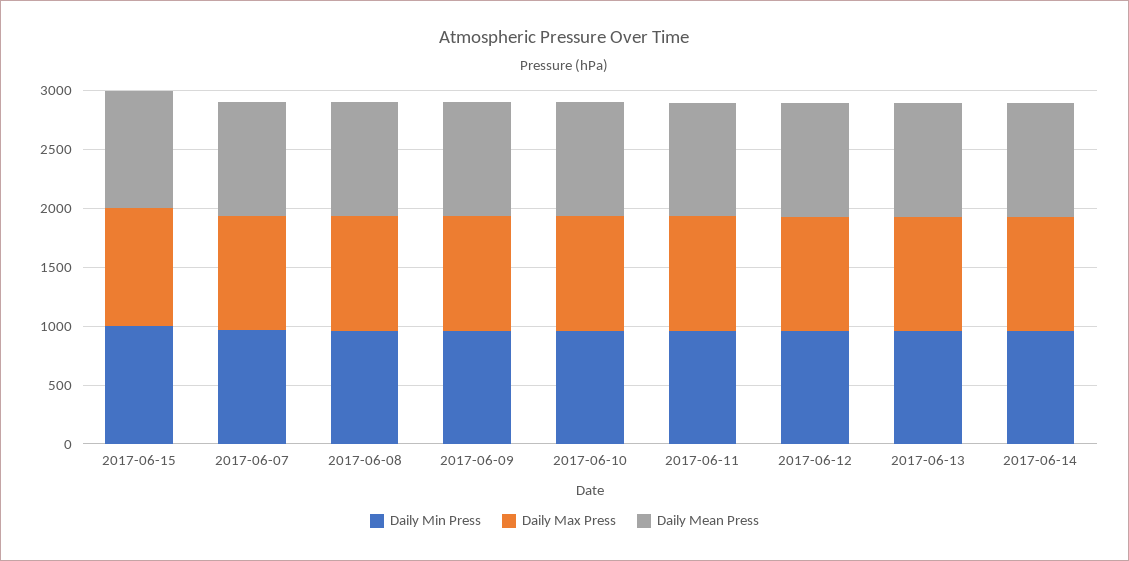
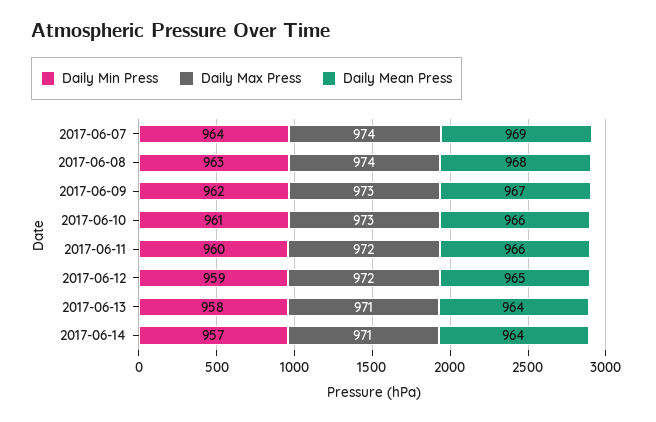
Daily Min Press, 2017-06-15: 1000 -> none
Daily Max Press, 2017-06-15: 1000 -> none
Daily Mean Press, 2017-06-15: 1000 -> none

